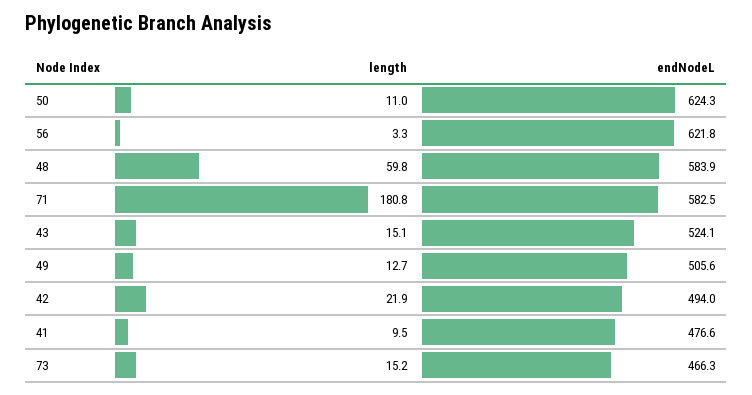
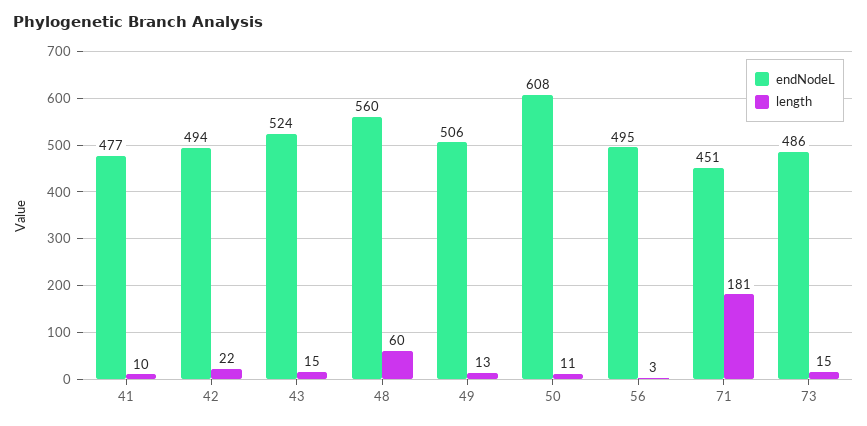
endNodeL, 50: 624.3 -> 608
endNodeL, 56: 621.8 -> 495
endNodeL, 48: 583.9 -> 560
endNodeL, 71: 582.5 -> 451
endNodeL, 73: 466.3 -> 486

